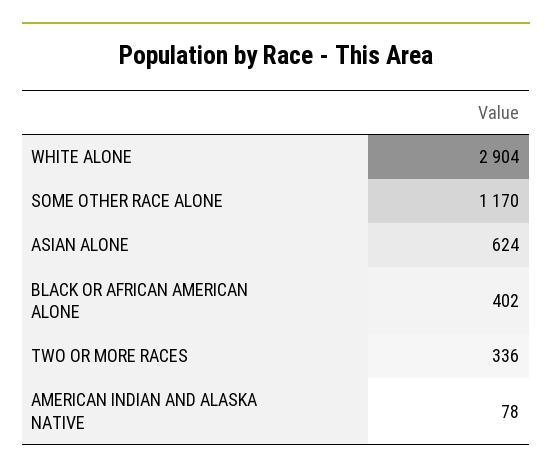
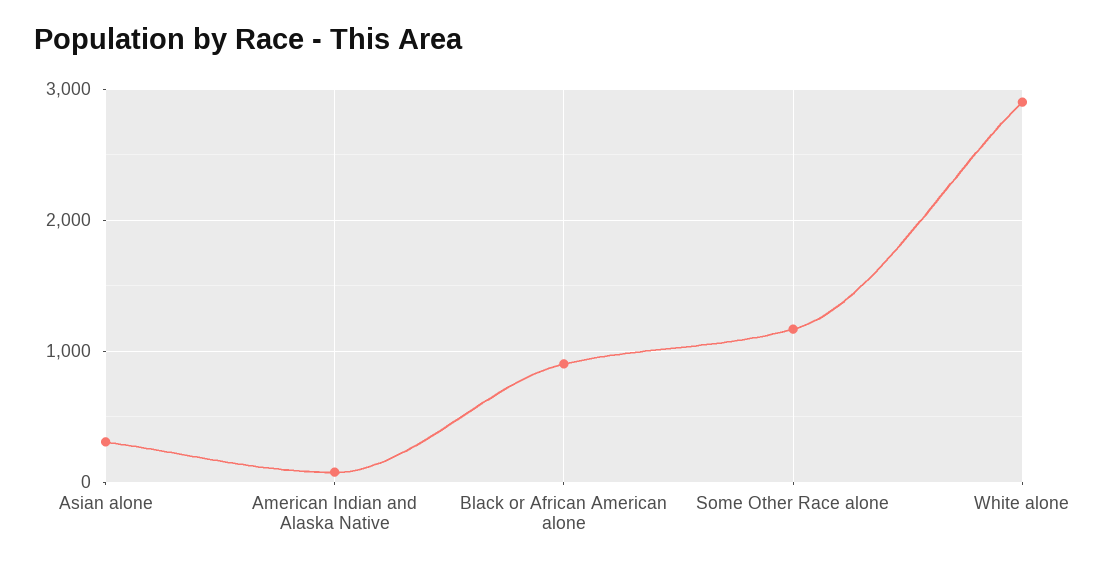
ASIAN ALONE: 624 -> 300
BLACK OR AFRICAN AMERICAN ALONE: 402 -> 900
TWO OR MORE RACES: 336 -> none

